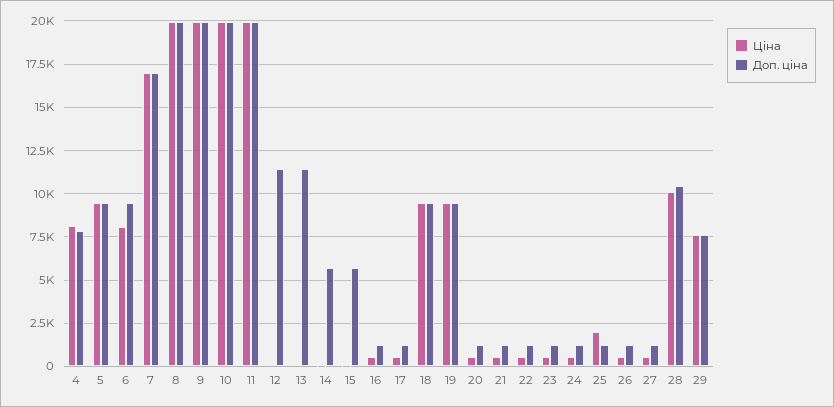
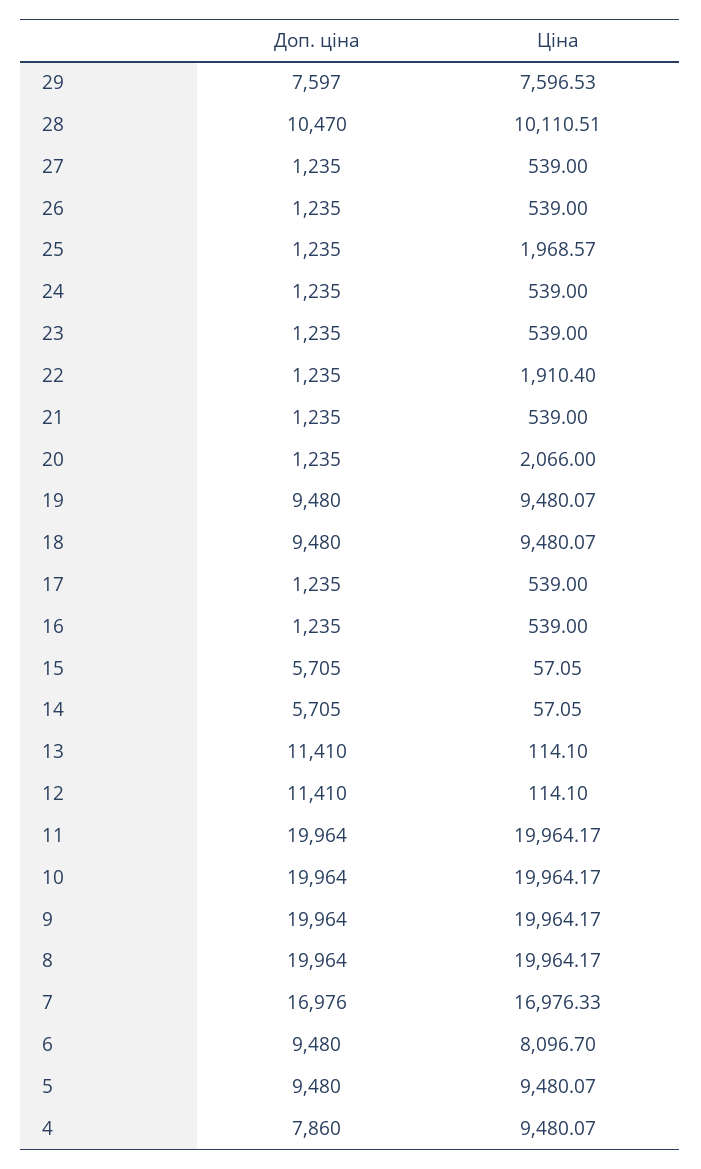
Ціна, 4: 8000 -> 9480.07
Ціна, 20: 500 -> 2066
Ціна, 22: 500 -> 1910.4

